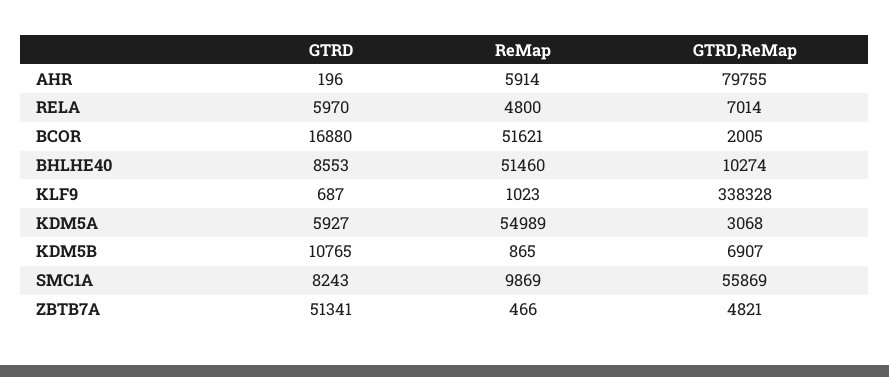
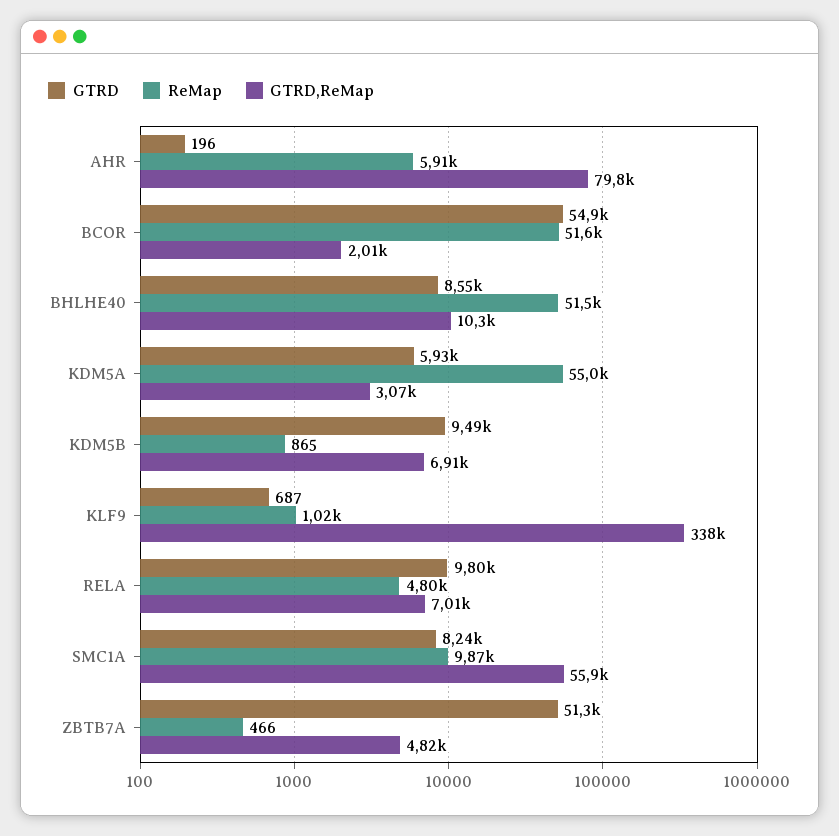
GTRD, RELA: 5970 -> 9800
GTRD, BCOR: 16880 -> 54900
GTRD, KDM5B: 10765 -> 9490

